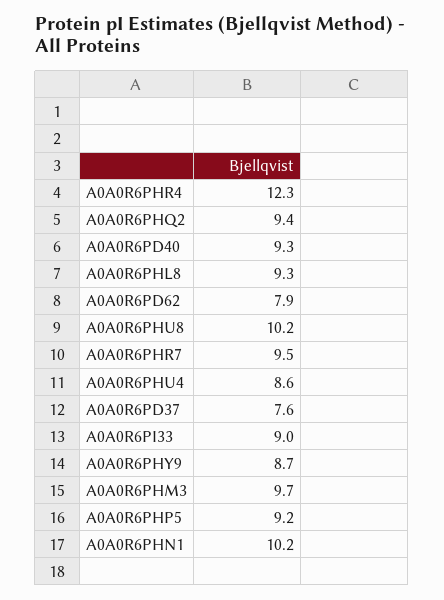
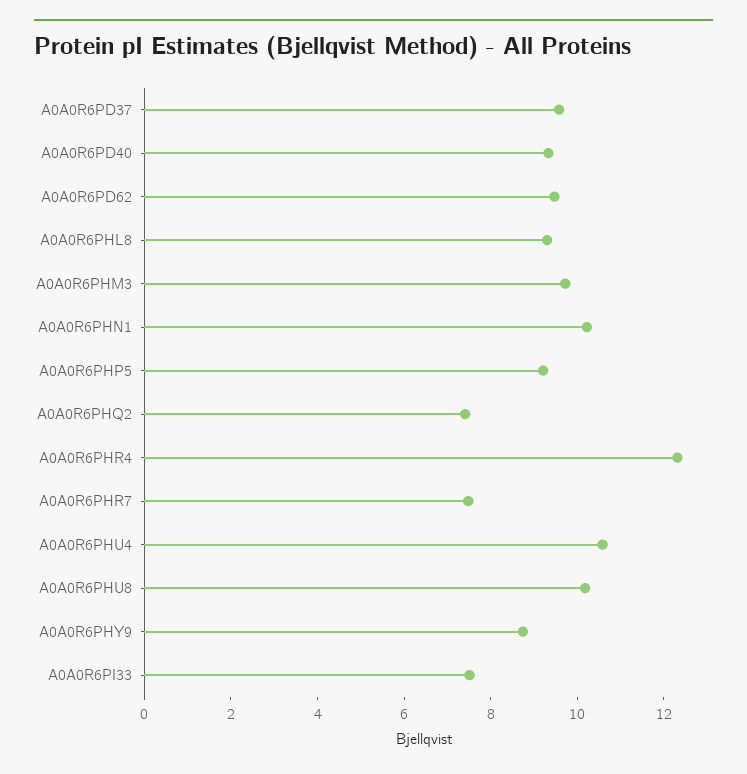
A0A0R6PHQ2: 9.4 -> 7.5
A0A0R6PD62: 7.9 -> 9.5
A0A0R6PHR7: 9.5 -> 7.5
A0A0R6PHU4: 8.6 -> 10.5
A0A0R6PD37: 7.6 -> 9.5
A0A0R6PI33: 9 -> 7.5

